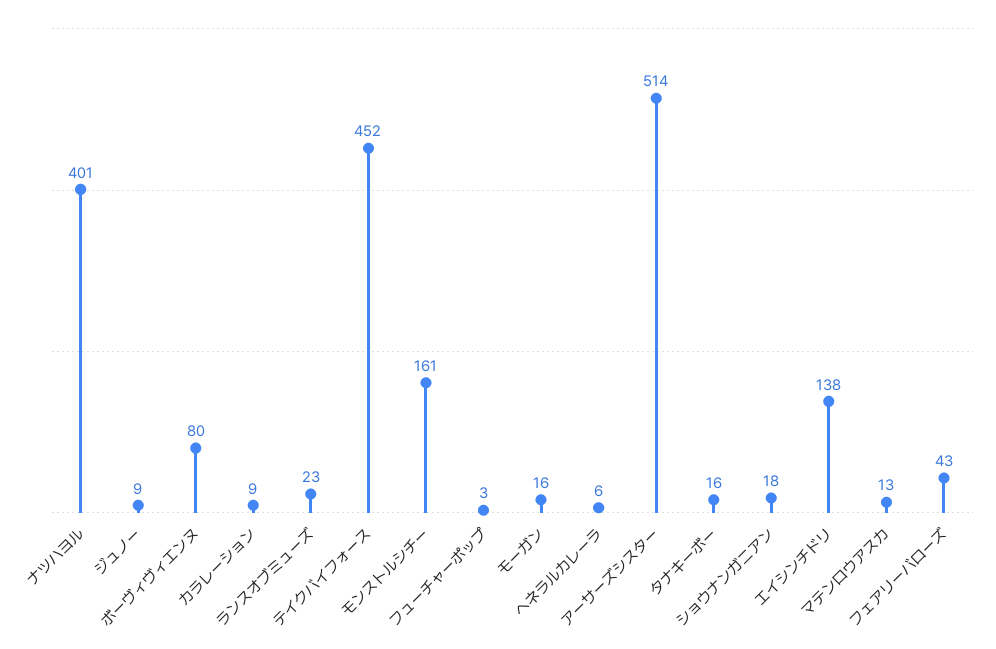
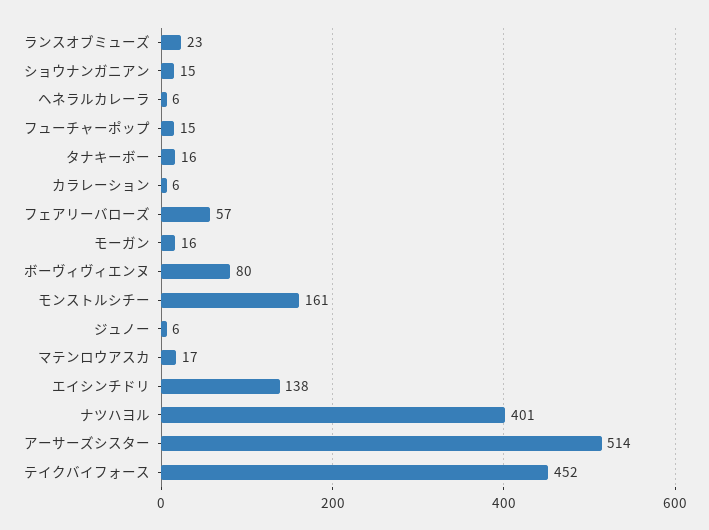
ジュノー: 9 -> 6
カラレーション: 9 -> 6
フューチャーポップ: 3 -> 15
ショウナンガニアン: 18 -> 15
マテンロウアスカ: 13 -> 17
フェアリーバローズ: 43 -> 57

